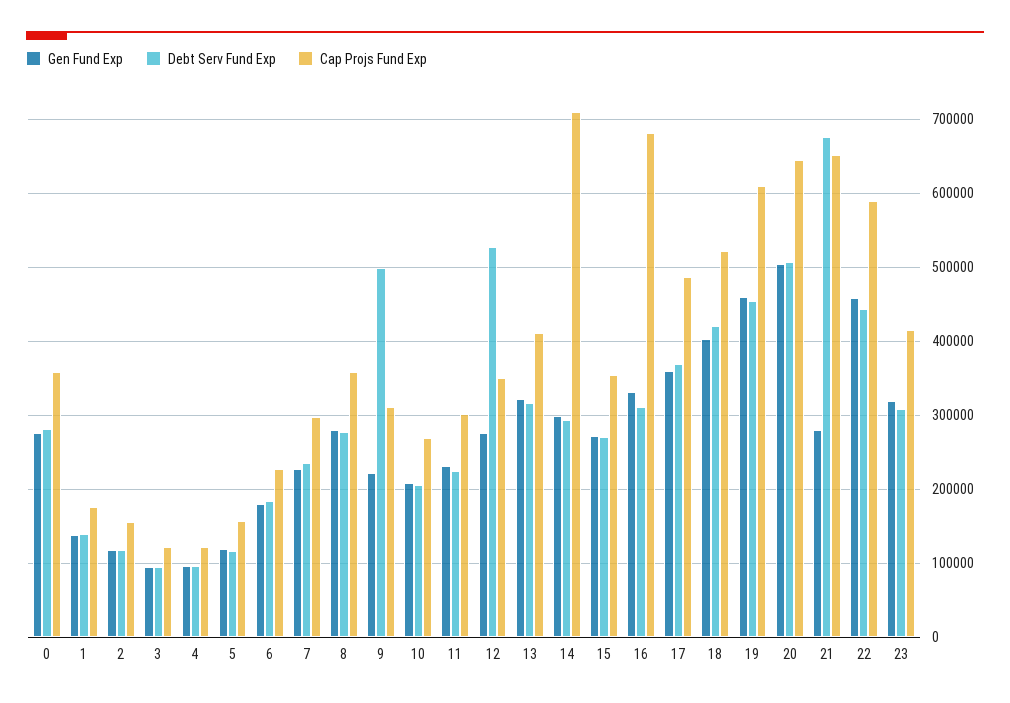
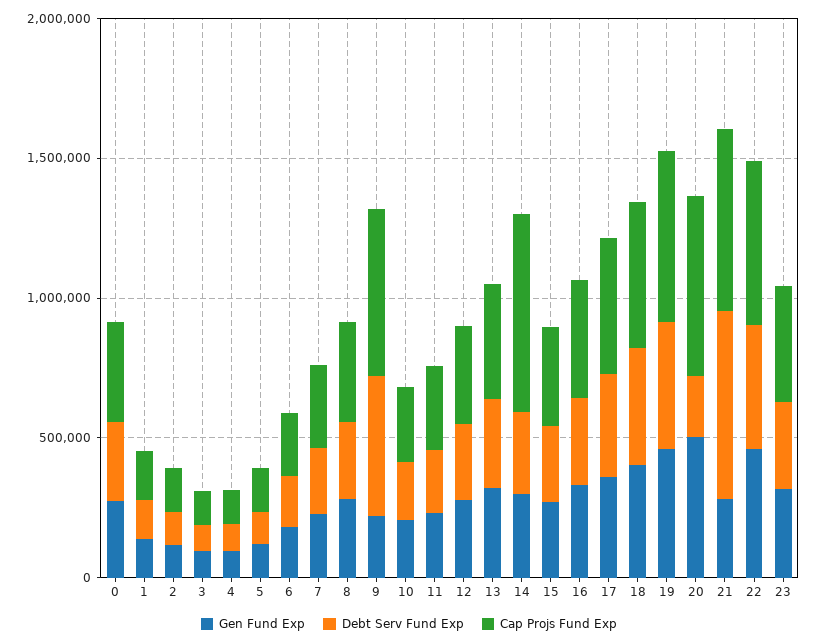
Cap Projs Fund Exp, 9: 310000 -> 600000
Debt Serv Fund Exp, 12: 530000 -> 300000
Cap Projs Fund Exp, 16: 680000 -> 400000
Debt Serv Fund Exp, 20: 510000 -> 200000

